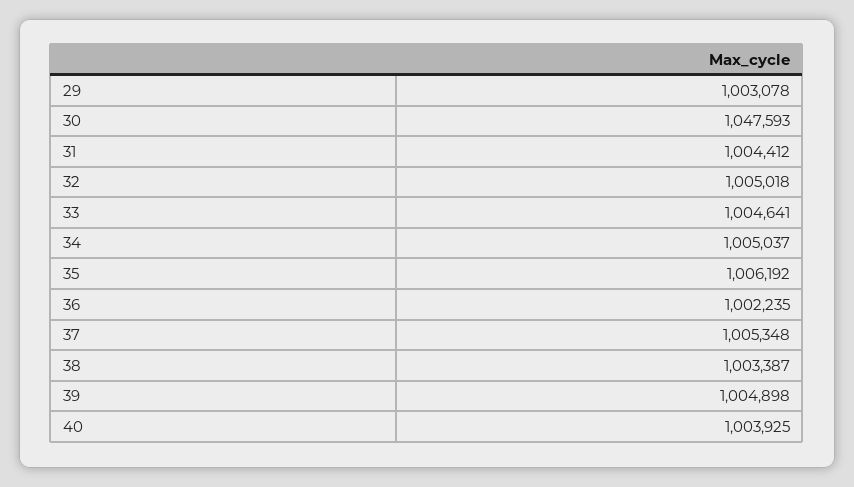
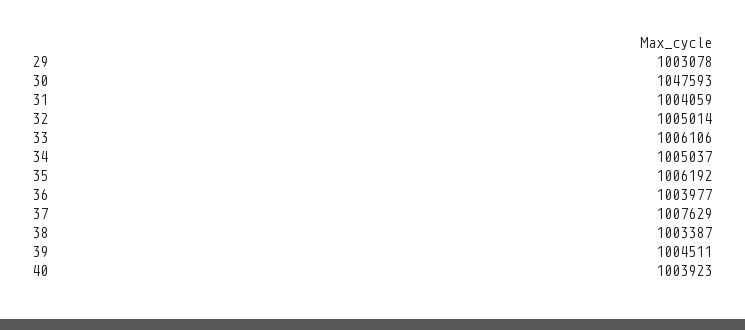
31: 1004412 -> 1004059
32: 1005018 -> 1005014
33: 1004641 -> 1006106
36: 1002235 -> 1003977
37: 1005348 -> 1007629
39: 1004898 -> 1004511
40: 1003925 -> 1003923

